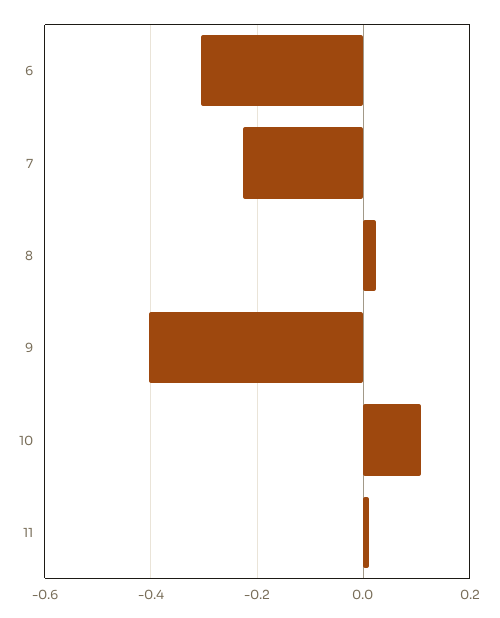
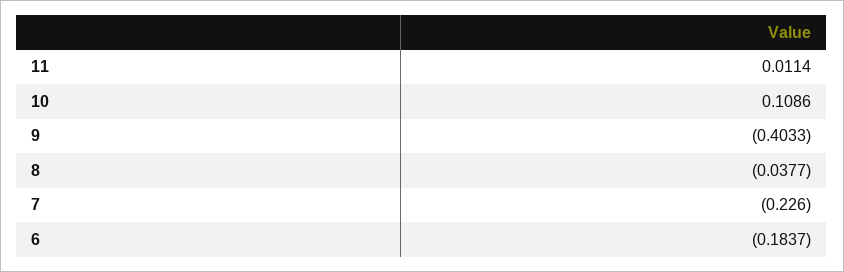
6: -0.3 -> -0.1837
8: 0.02 -> -0.0377

